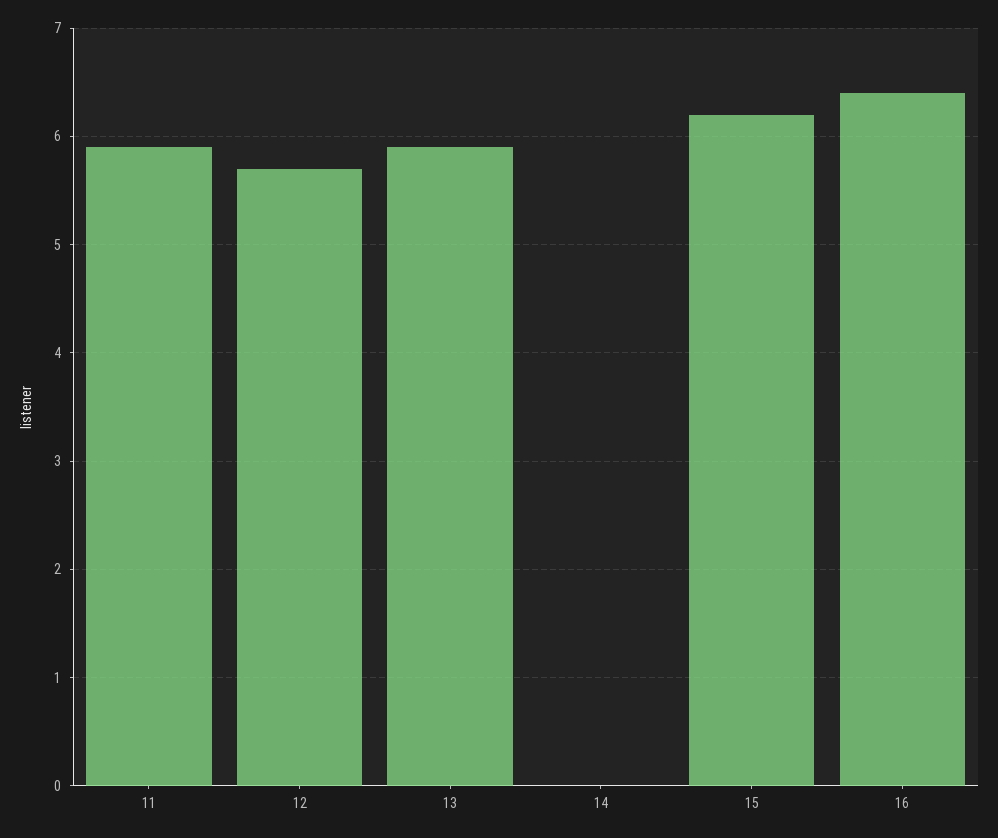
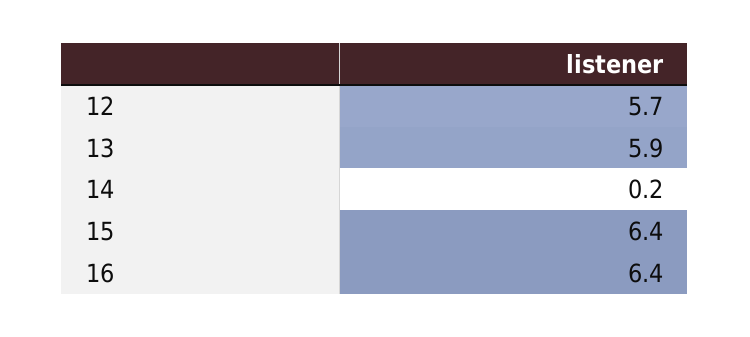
11: 5.9 -> none
14: 0 -> 0.2
15: 6.2 -> 6.4

